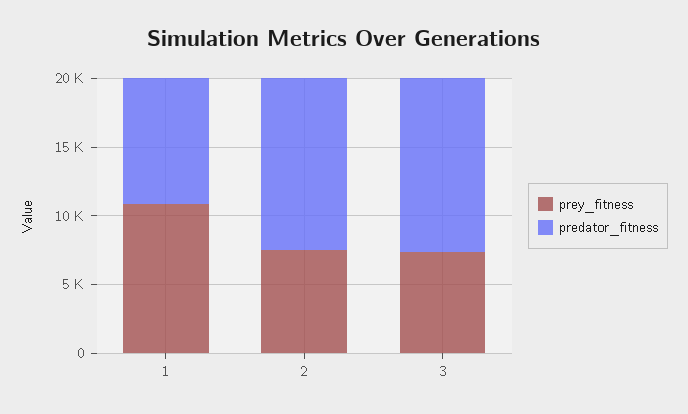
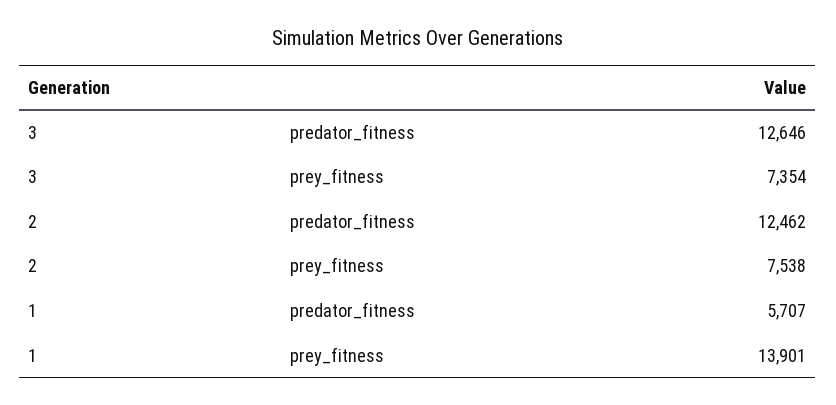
prey_fitness, 1: 11000 -> 13901
predator_fitness, 1: 9000 -> 5707

